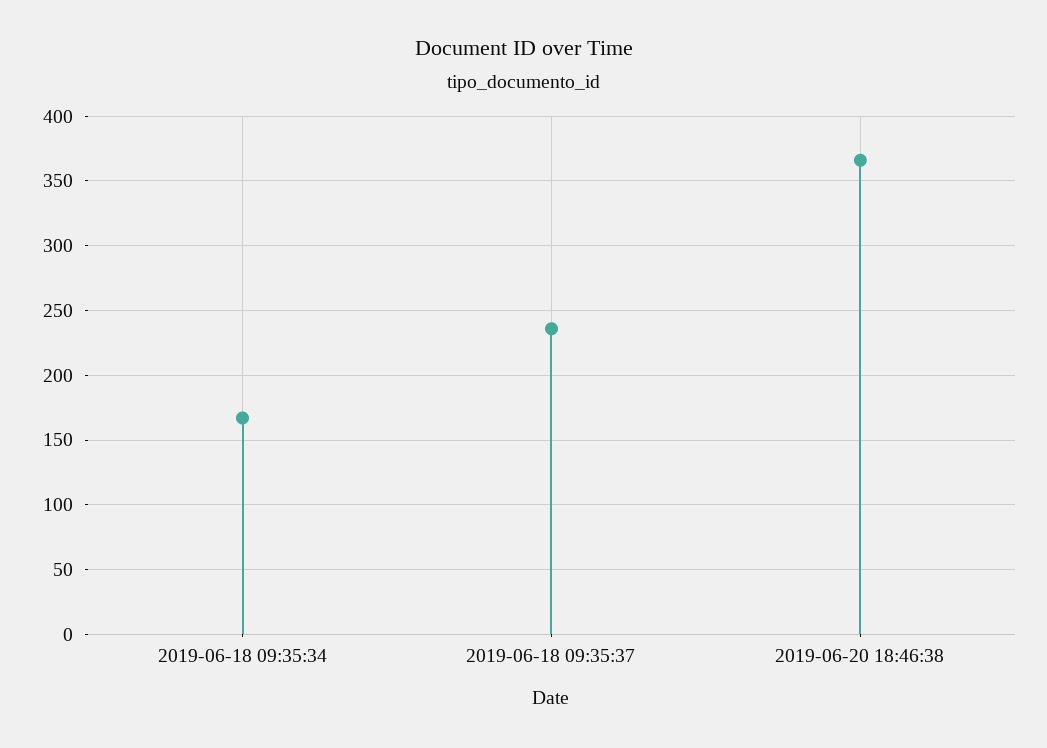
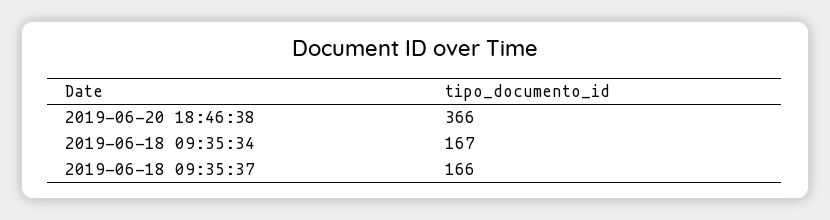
2019-06-18 09:35:37: 235 -> 166

